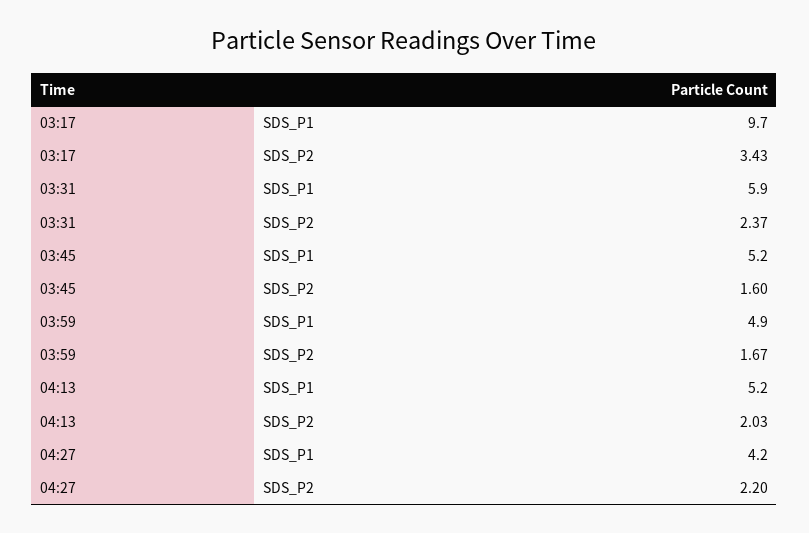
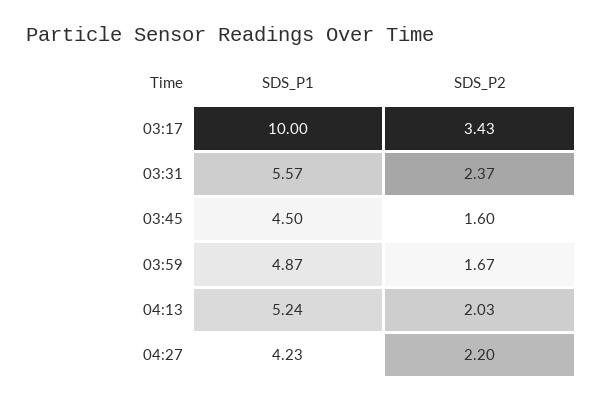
03:17, SDS_P1: 9.7 -> 10
03:31, SDS_P1: 5.9 -> 5.57
03:45, SDS_P1: 5.2 -> 4.5

